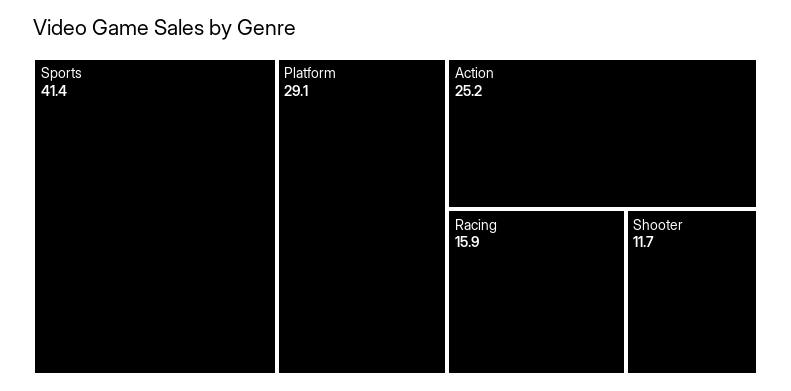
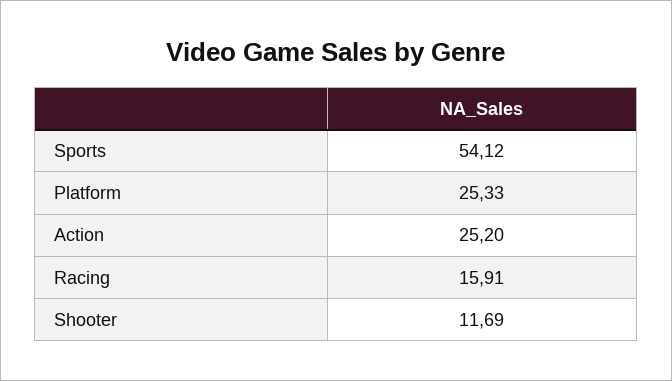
Sports: 41.4 -> 54.12
Platform: 29.1 -> 25.33

